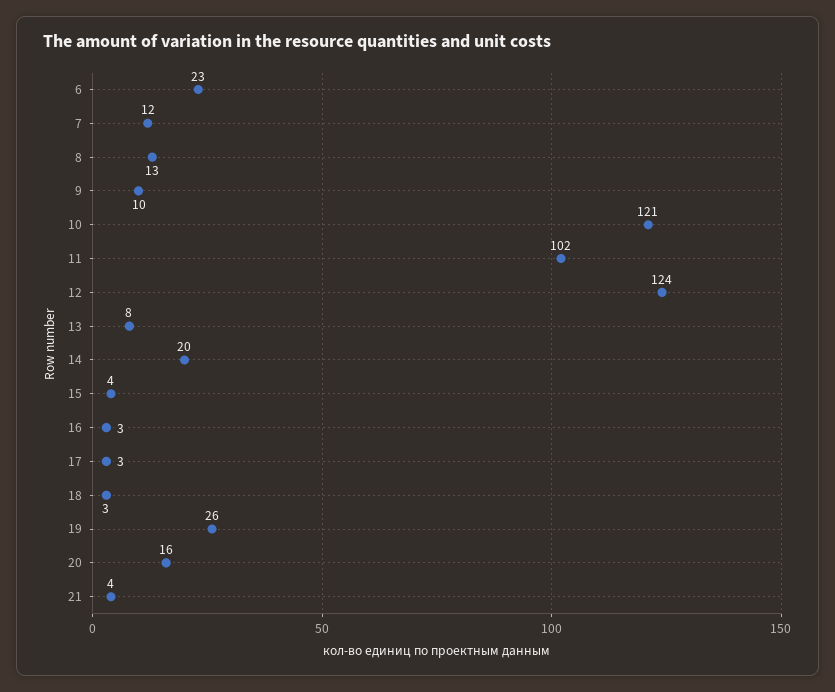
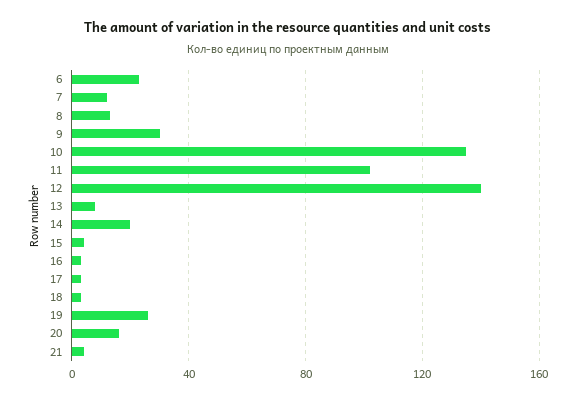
9: 10 -> 30
10: 121 -> 135
12: 124 -> 140

